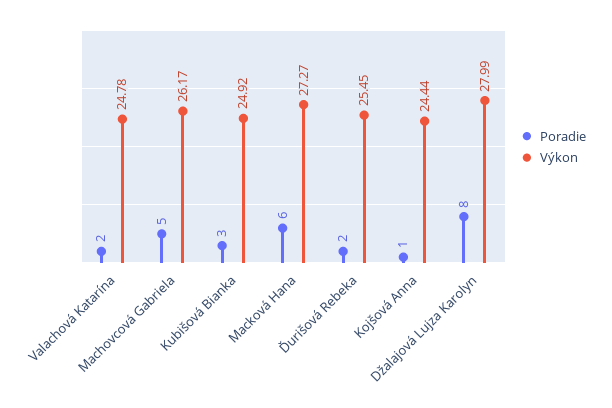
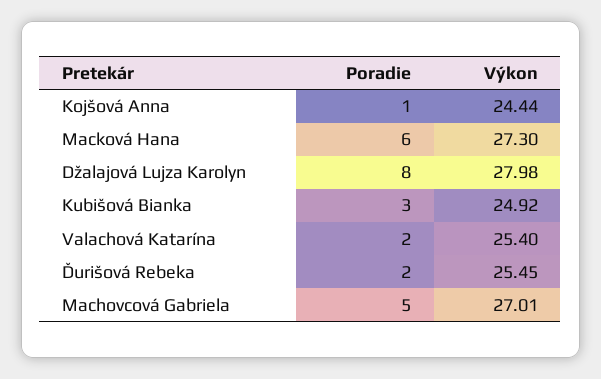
Výkon, Valachová Katarína: 24.78 -> 25.4
Výkon, Machovcová Gabriela: 26.17 -> 27.01
Výkon, Macková Hana: 27.27 -> 27.3
Výkon, Džalajová Lujza Karolyn: 27.99 -> 27.98

